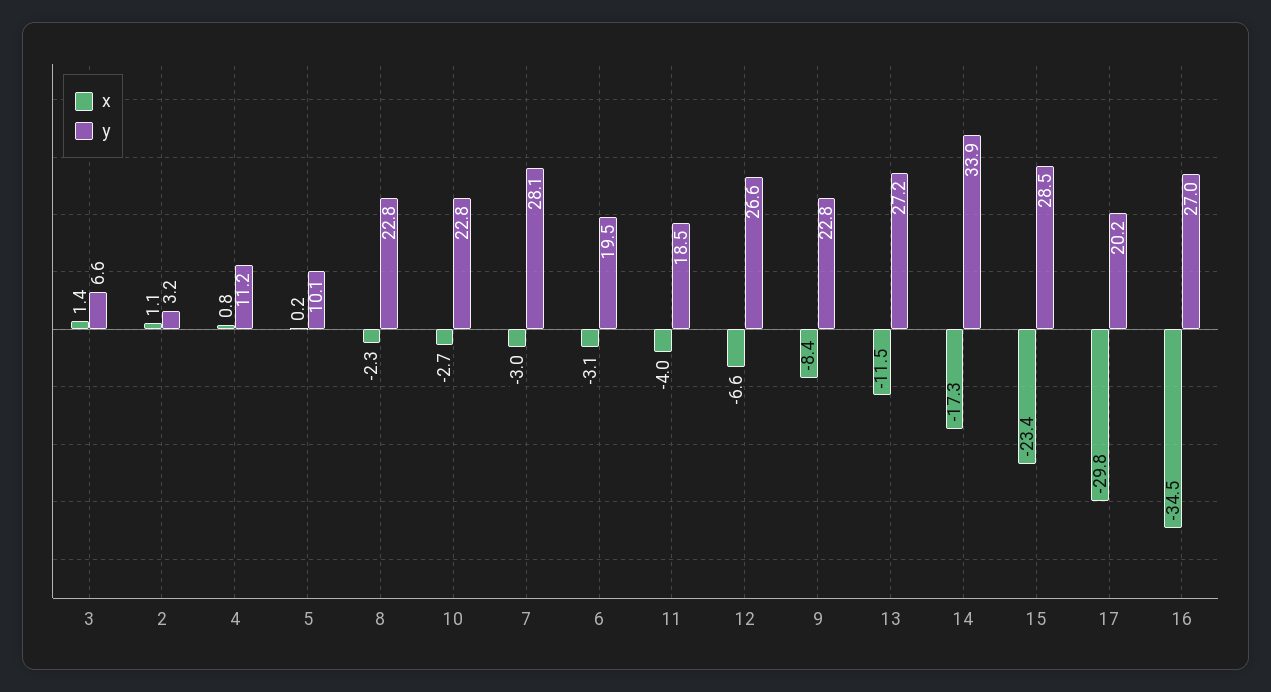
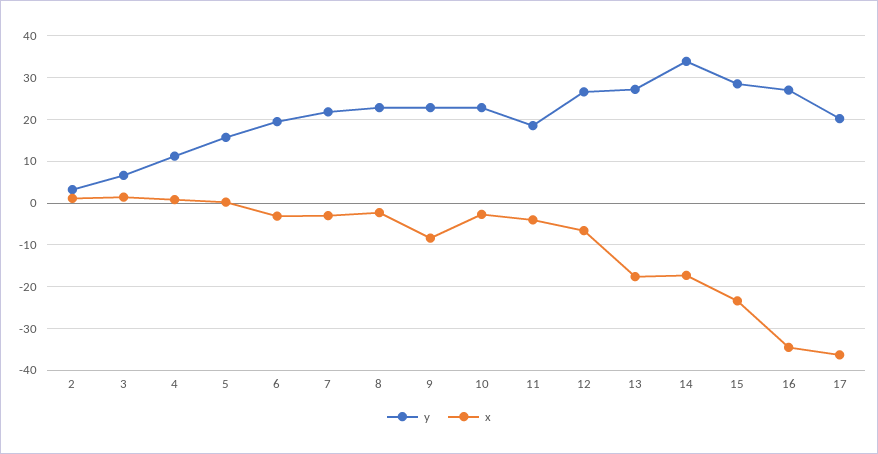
y, 5: 10.1 -> 16
y, 7: 28.1 -> 22
x, 13: -11.5 -> -18
x, 17: -29.8 -> -36

